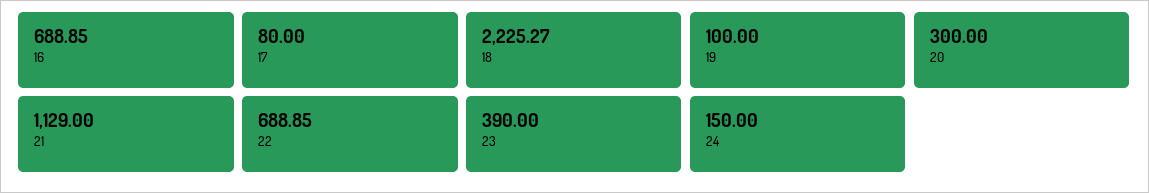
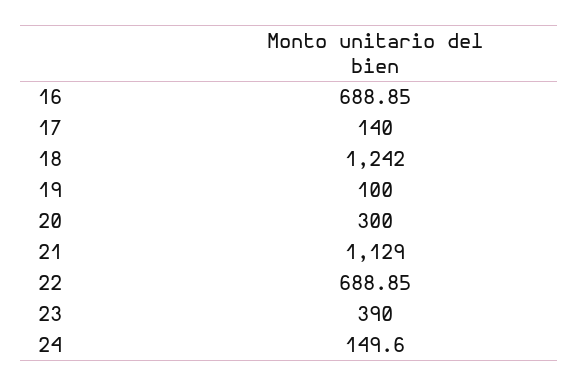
17: 80 -> 140
18: 2225.27 -> 1242
24: 150 -> 149.6

